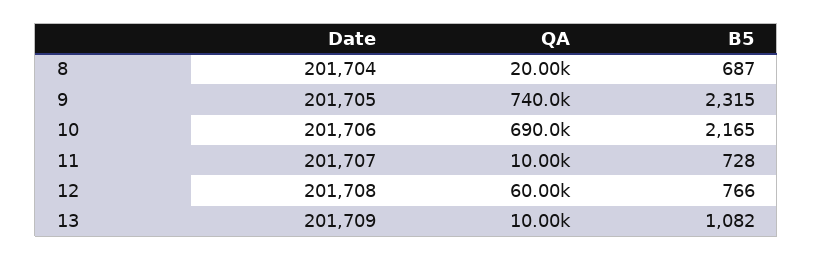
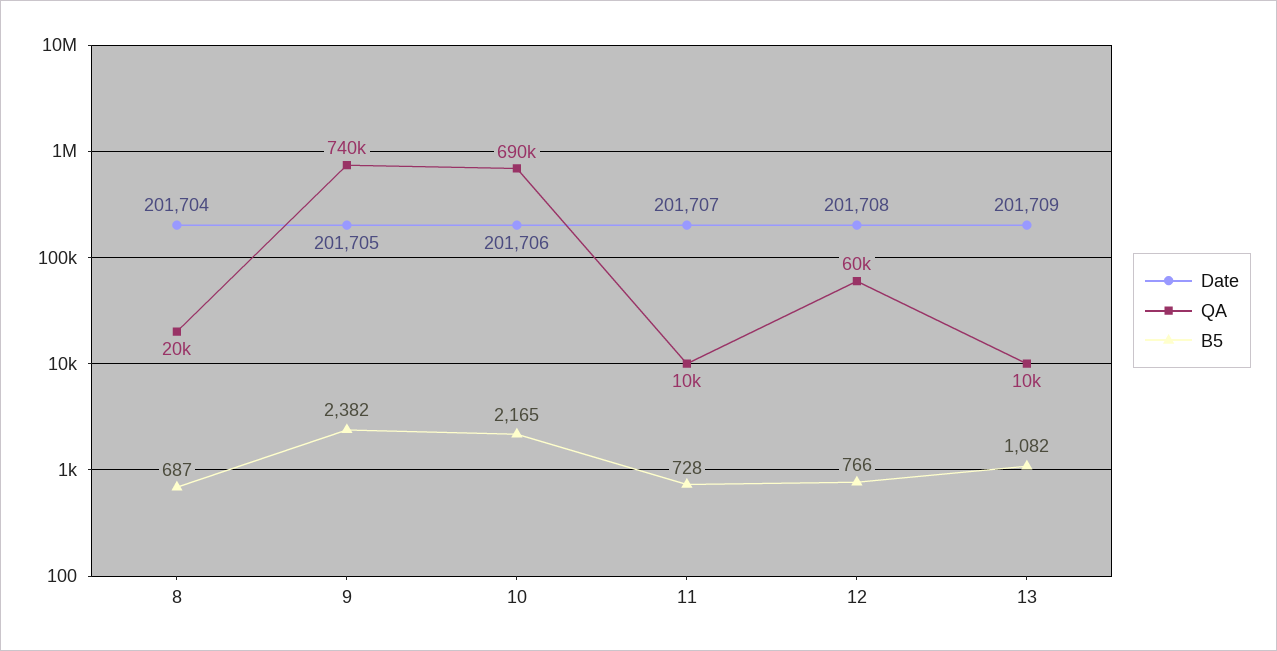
B5, 9: 2315 -> 2382

